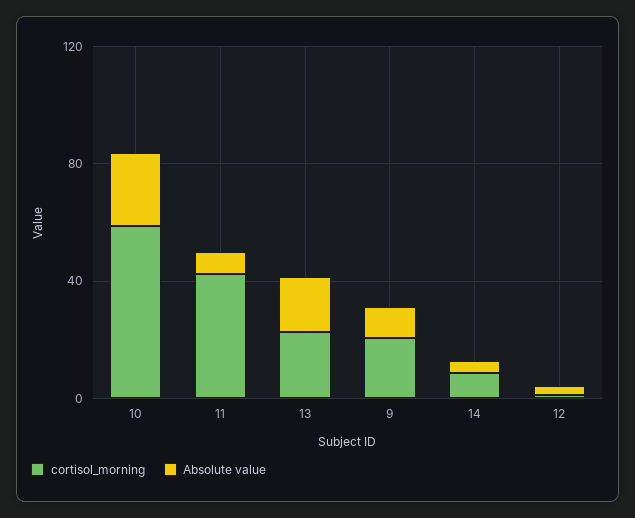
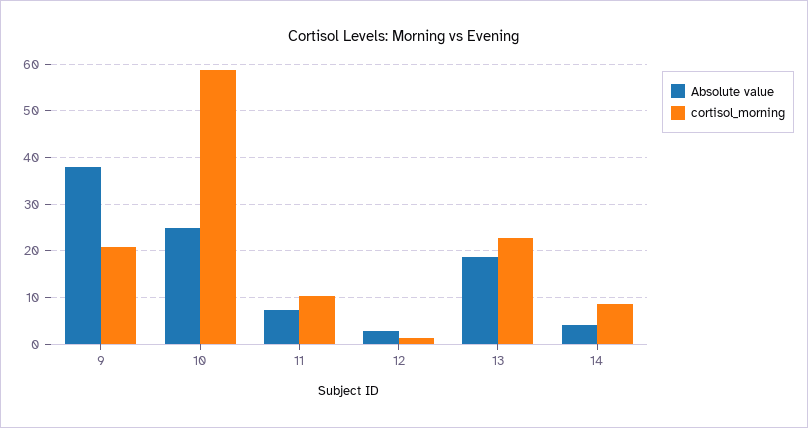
cortisol_morning, 11: 40 -> 10
Absolute value, 9: 10 -> 38

